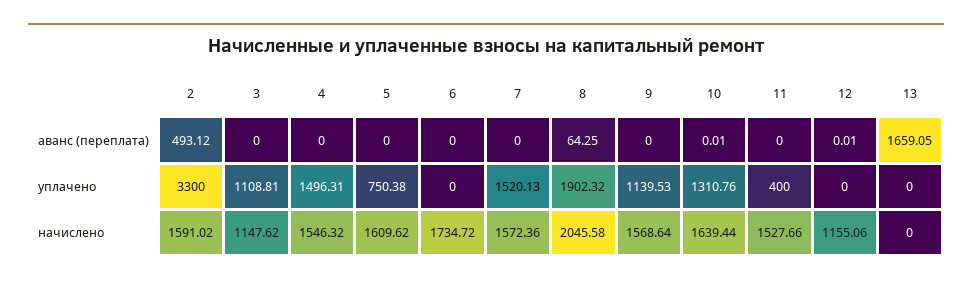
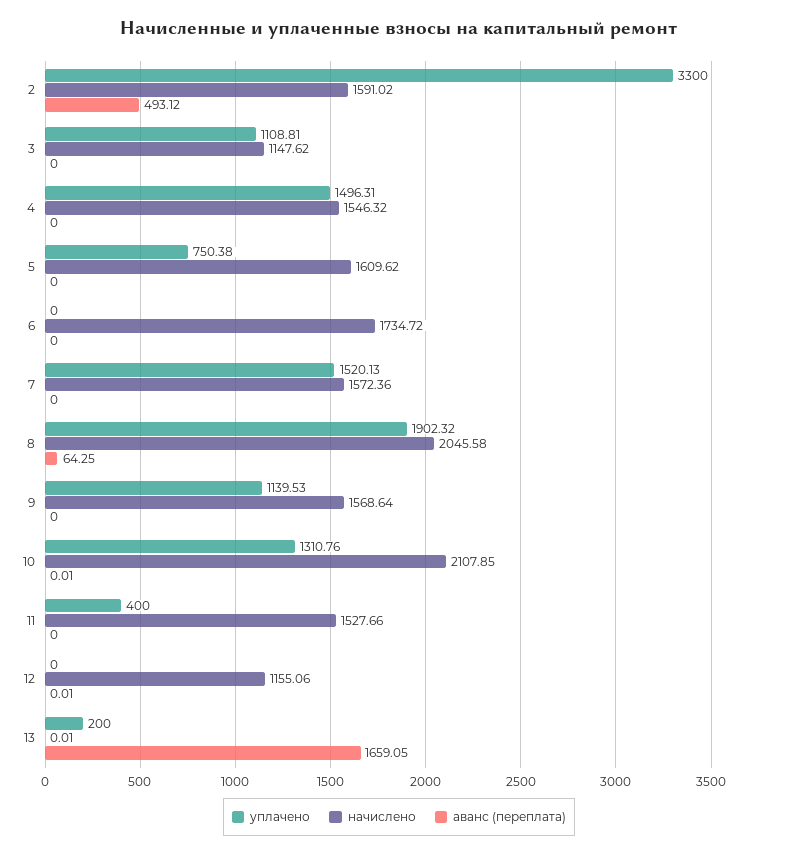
уплачено, 13: 0 -> 200
начислено, 10: 1639.44 -> 2107.85
начислено, 13: 0 -> 0.01

